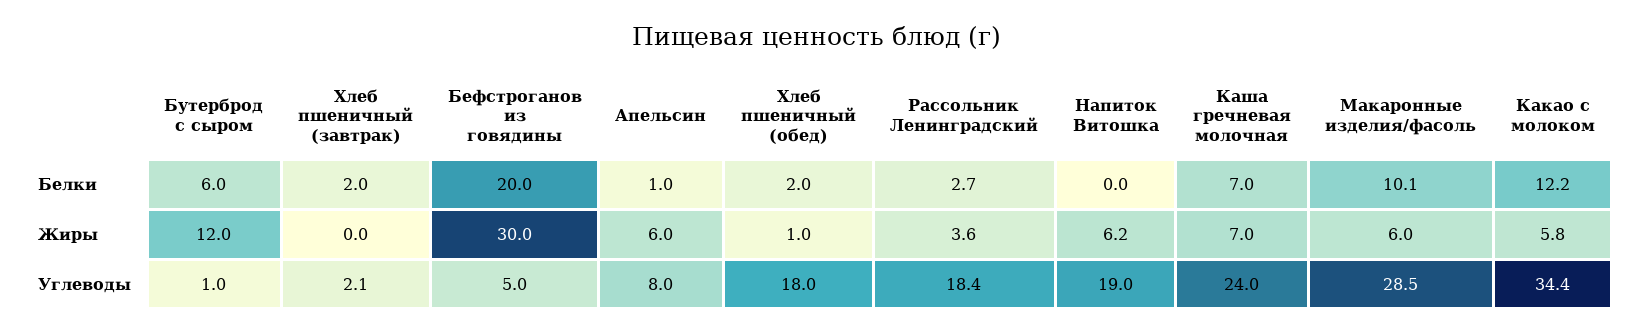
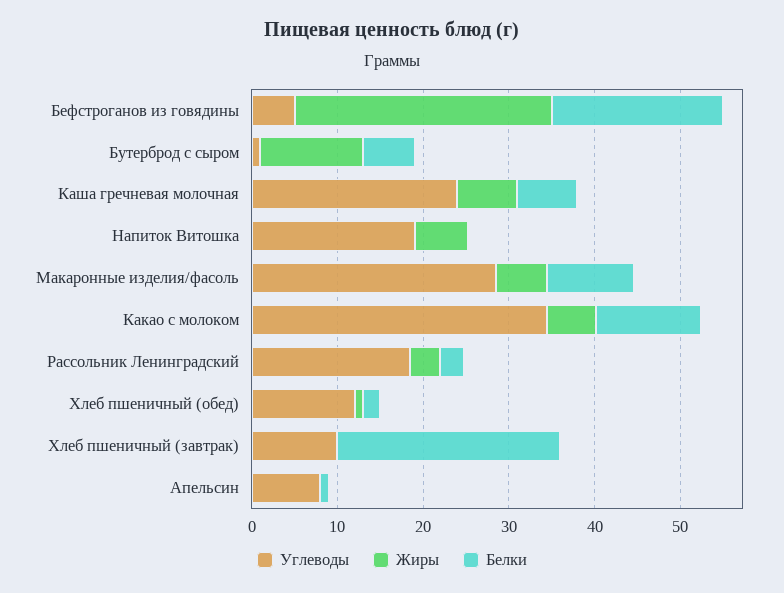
Белки, Хлеб пшеничный (завтрак): 2 -> 26
Жиры, Апельсин: 6 -> 0
Углеводы, Хлеб пшеничный (завтрак): 2.1 -> 10
Углеводы, Хлеб пшеничный (обед): 18 -> 12

